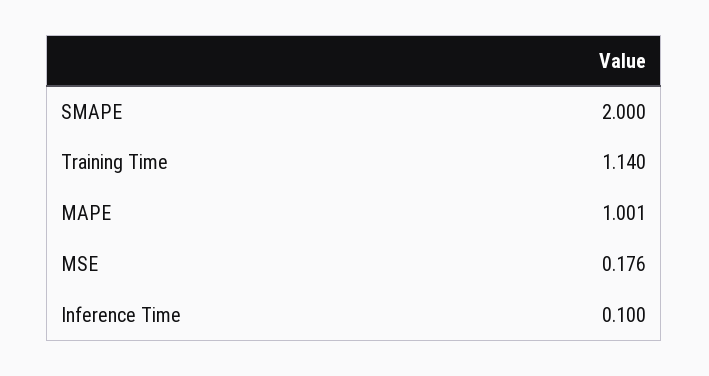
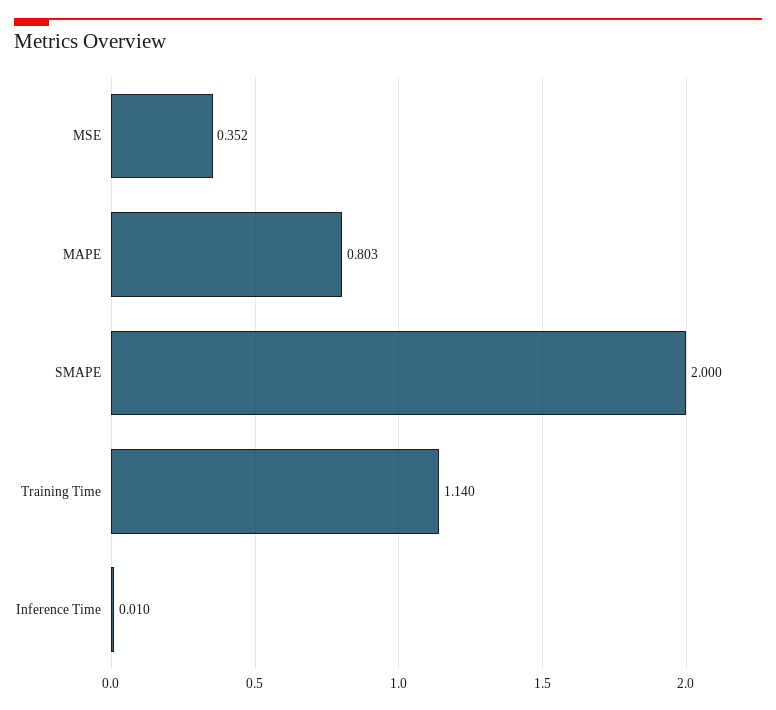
MAPE: 1.001 -> 0.803
MSE: 0.176 -> 0.352
Inference Time: 0.1 -> 0.01

